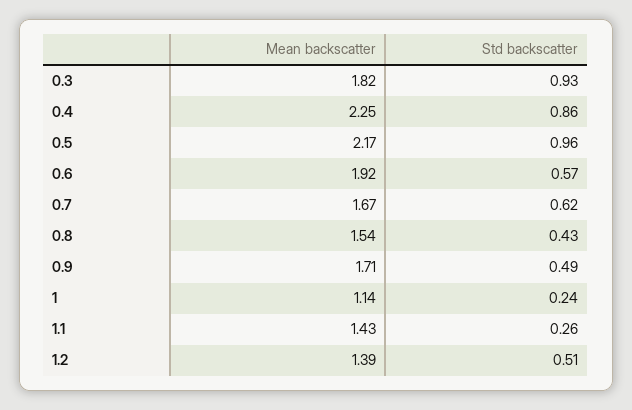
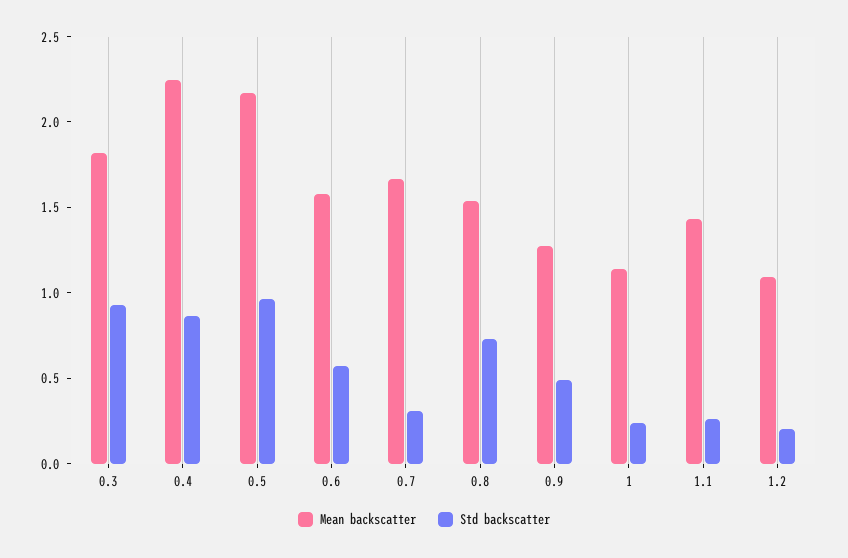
Mean backscatter, 0.6: 1.92 -> 1.6
Std backscatter, 0.7: 0.62 -> 0.3
Std backscatter, 0.8: 0.43 -> 0.7
Mean backscatter, 0.9: 1.71 -> 1.3
Mean backscatter, 1.2: 1.39 -> 1.1
Std backscatter, 1.2: 0.51 -> 0.2

